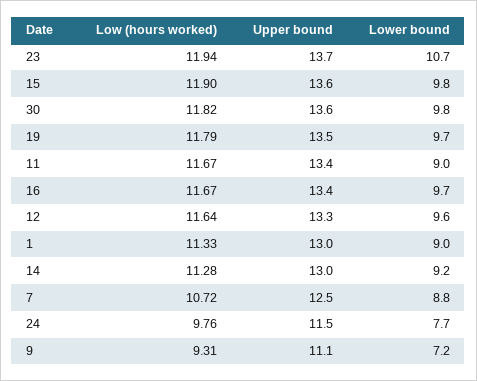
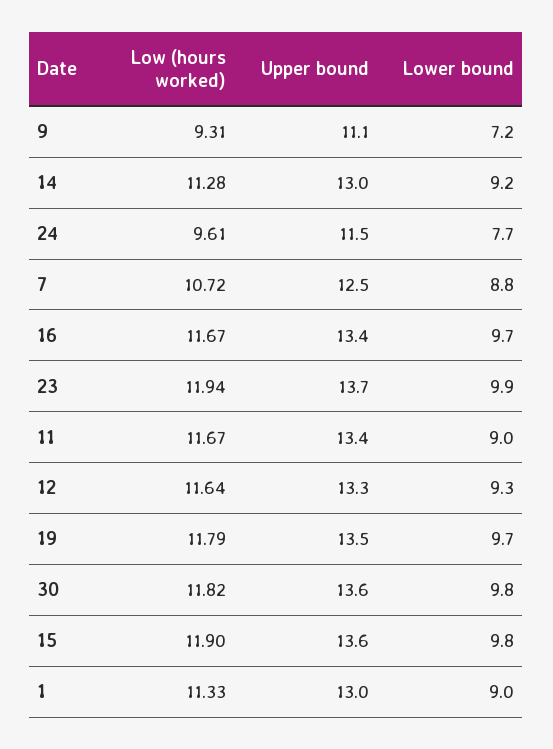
Lower bound, 23: 10.7 -> 9.9
Lower bound, 12: 9.6 -> 9.3
Low (hours worked), 24: 9.76 -> 9.61

